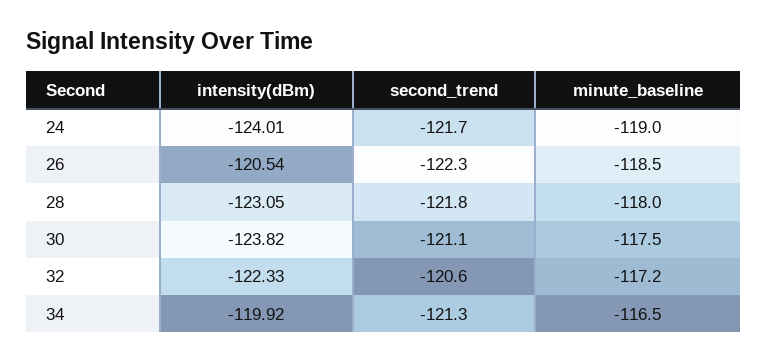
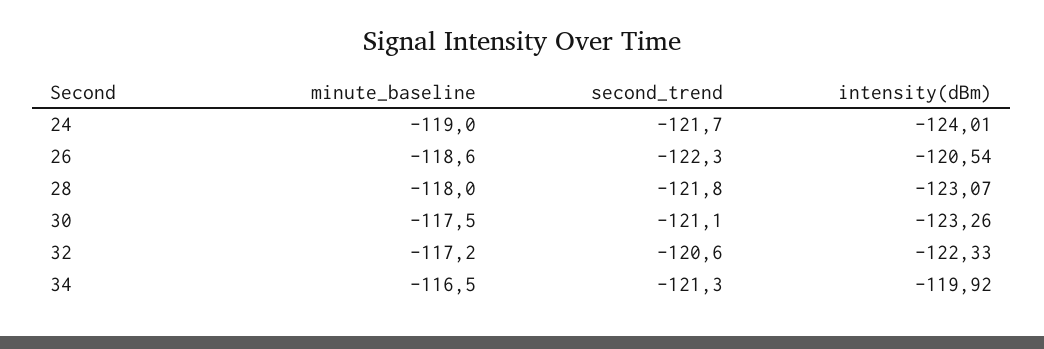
minute_baseline, 26: -118.5 -> -118.6
intensity(dBm), 28: -123.05 -> -123.07
intensity(dBm), 30: -123.82 -> -123.26

